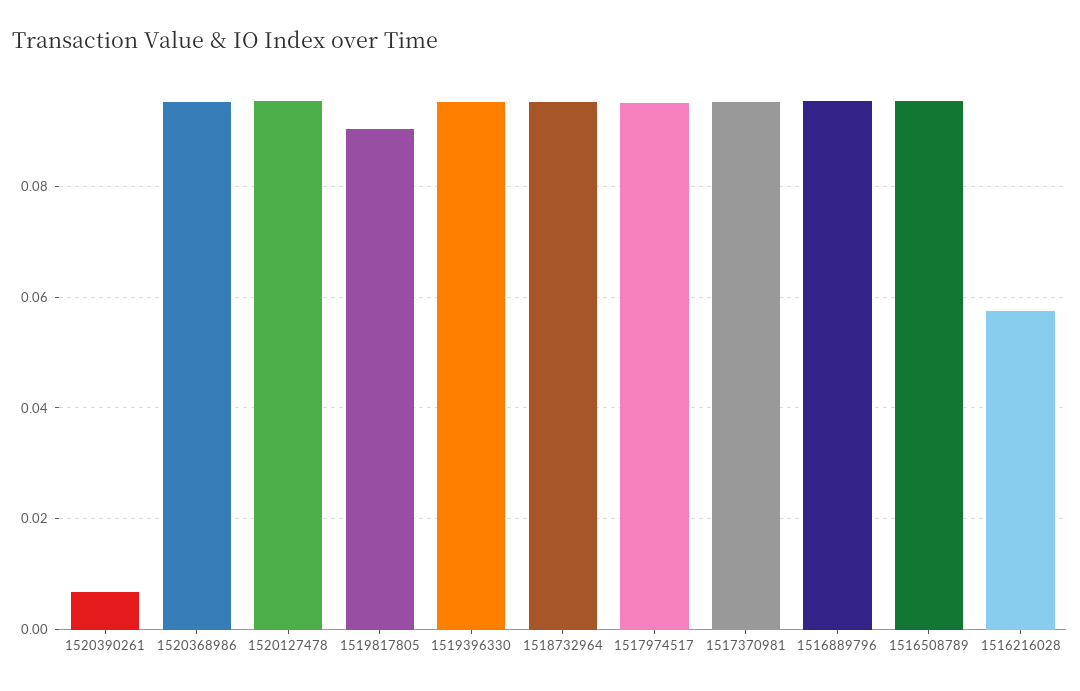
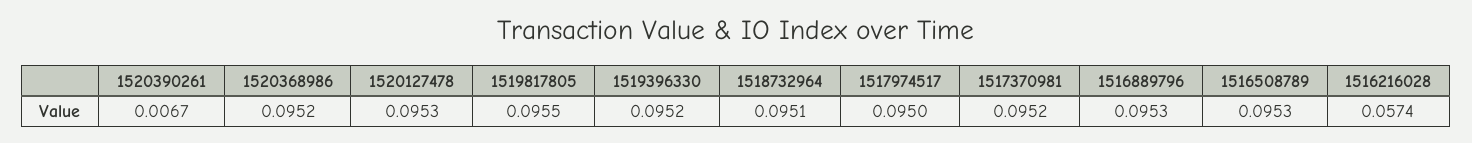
1519817805: 0.09 -> 0.0955

